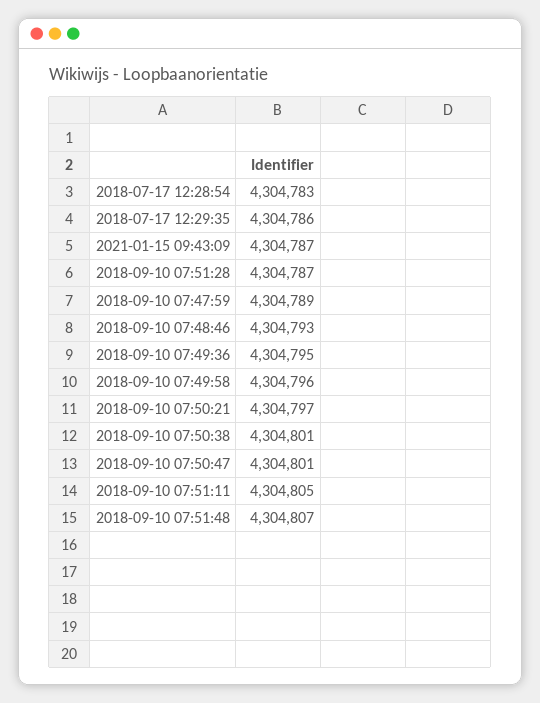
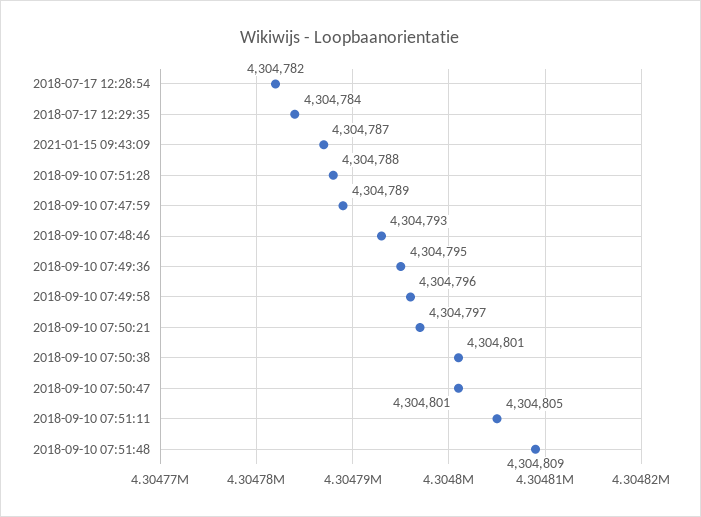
2018-07-17 12:28:54: 4304783 -> 4304782
2018-07-17 12:29:35: 4304786 -> 4304784
2018-09-10 07:51:28: 4304787 -> 4304788
2018-09-10 07:51:48: 4304807 -> 4304809

